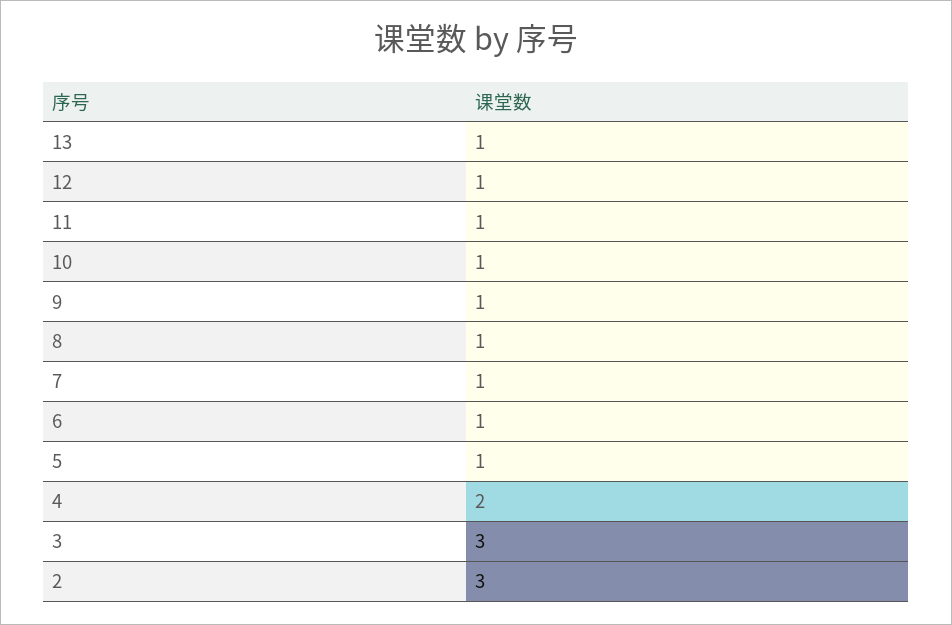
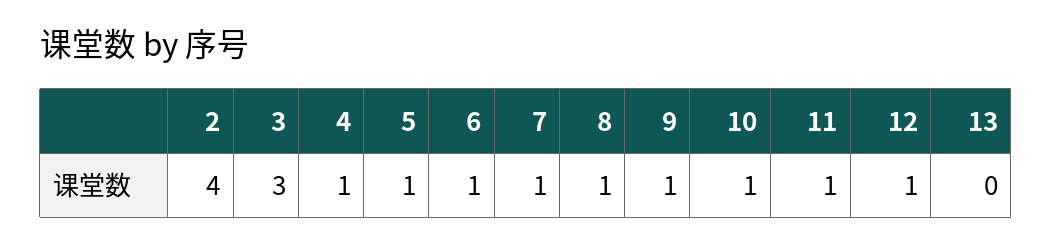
13: 1 -> 0
4: 2 -> 1
2: 3 -> 4

